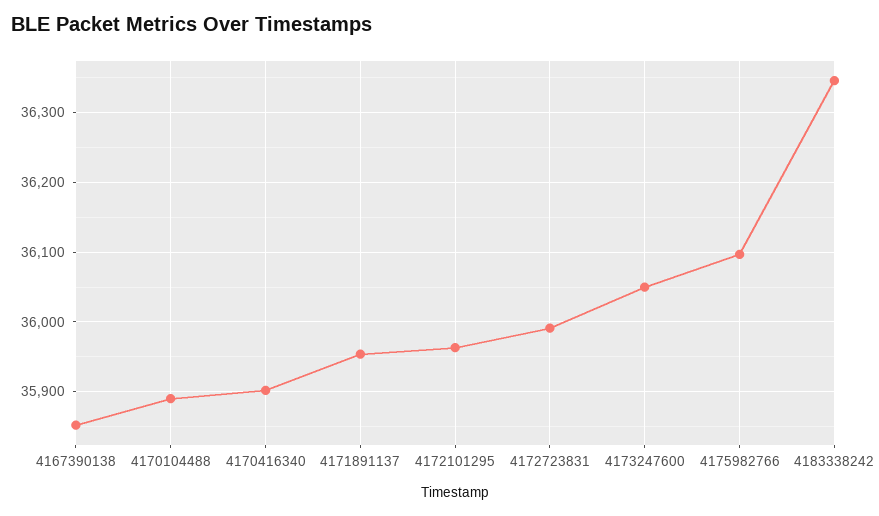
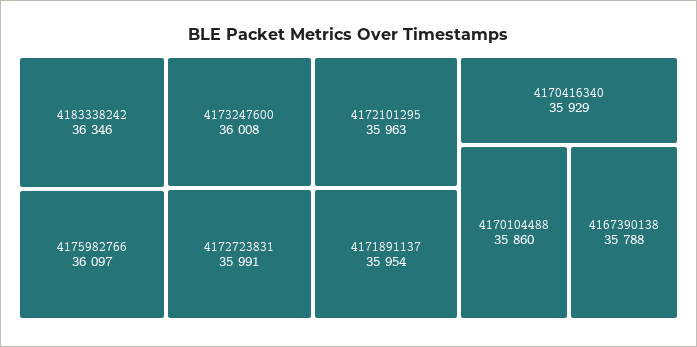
4167390138: 35850 -> 35788
4170104488: 35890 -> 35860
4170416340: 35900 -> 35929
4173247600: 36050 -> 36008

